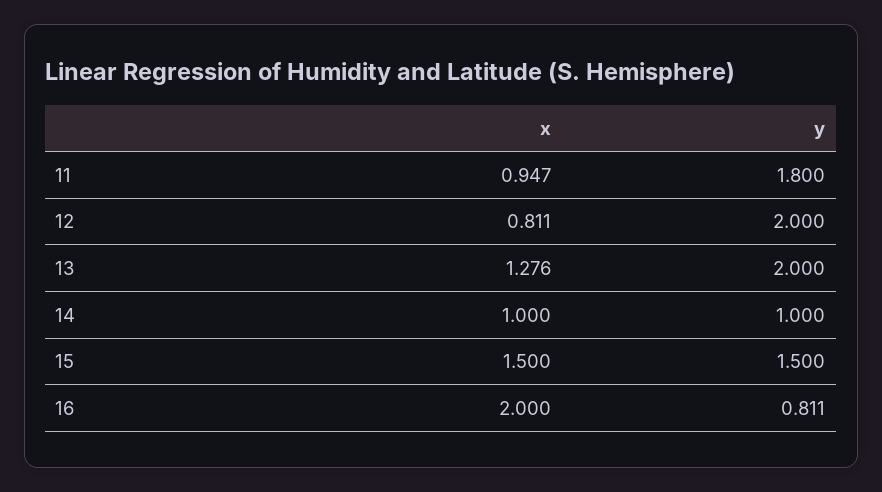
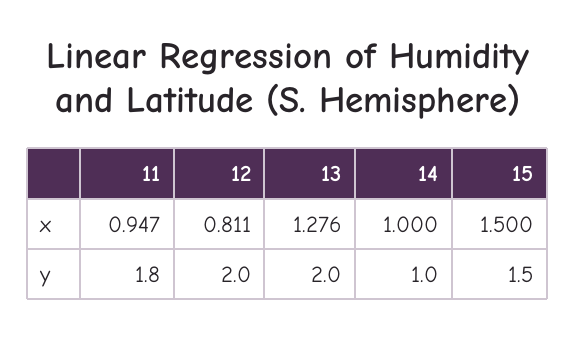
x, 16: 2 -> none
y, 16: 0.811 -> none

